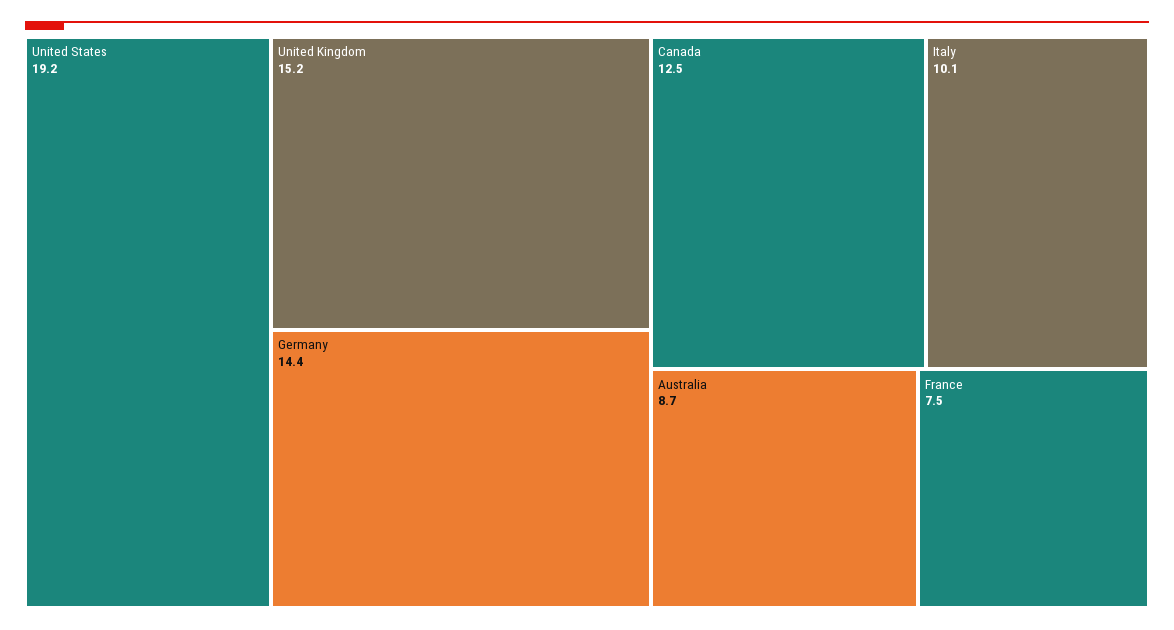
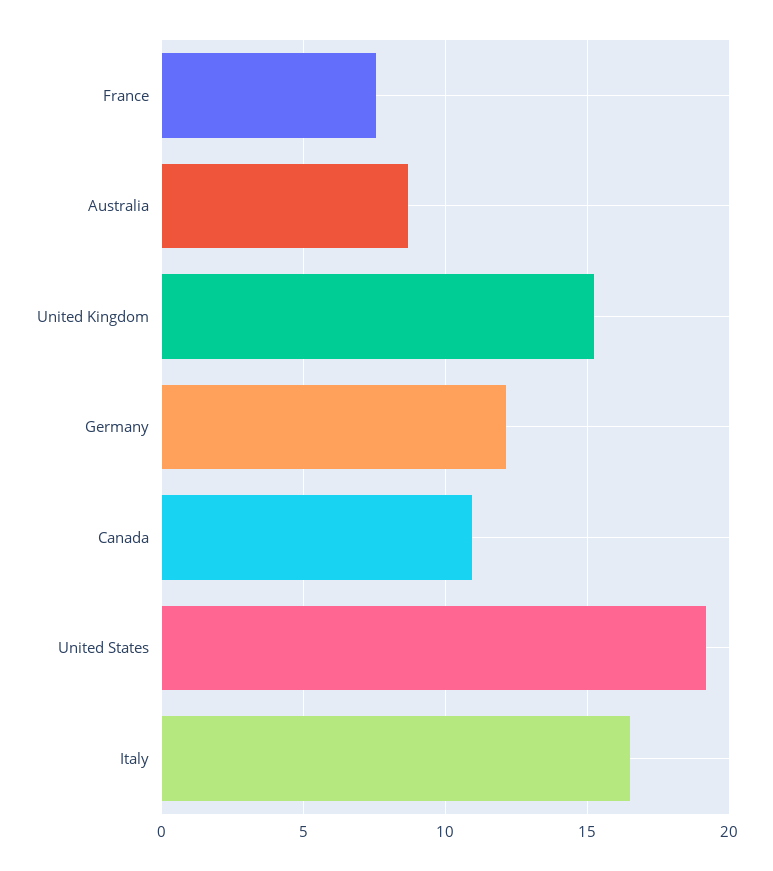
Germany: 14.4 -> 12
Canada: 12.5 -> 11
Italy: 10.1 -> 16.5

